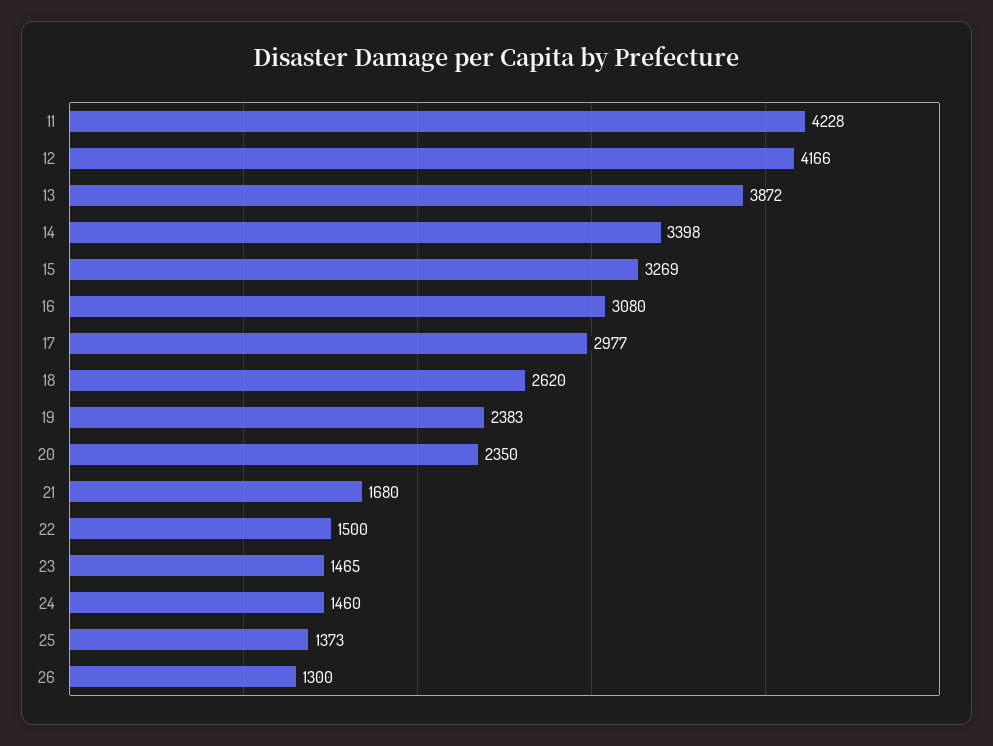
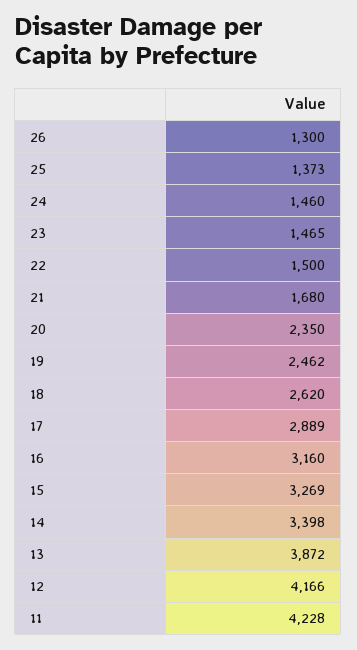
16: 3080 -> 3160
17: 2977 -> 2889
19: 2383 -> 2462

